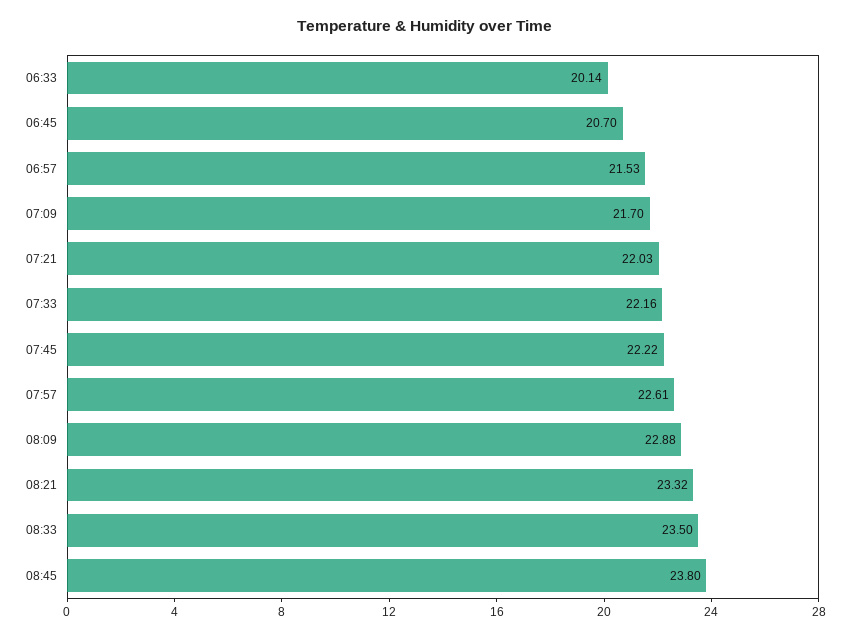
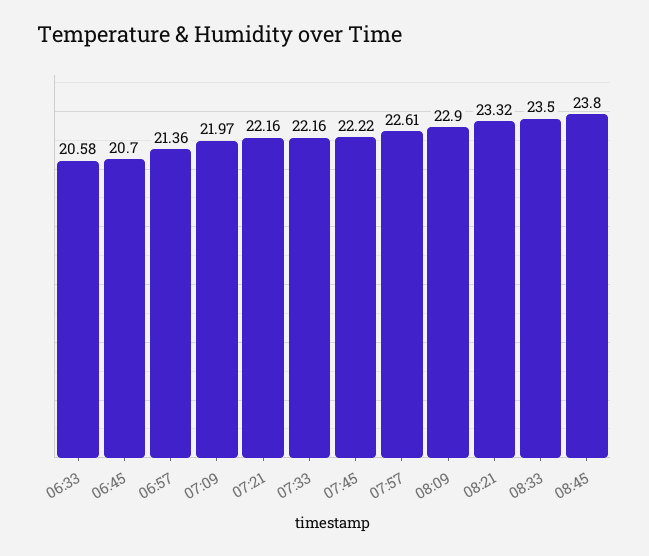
06:33: 20.14 -> 20.58
06:57: 21.53 -> 21.36
07:09: 21.7 -> 21.97
07:21: 22.03 -> 22.16
08:09: 22.88 -> 22.9

